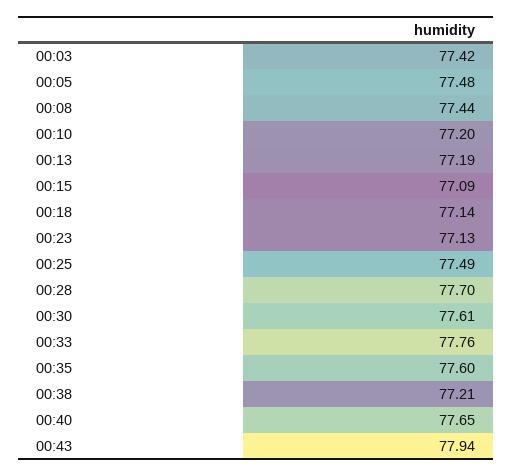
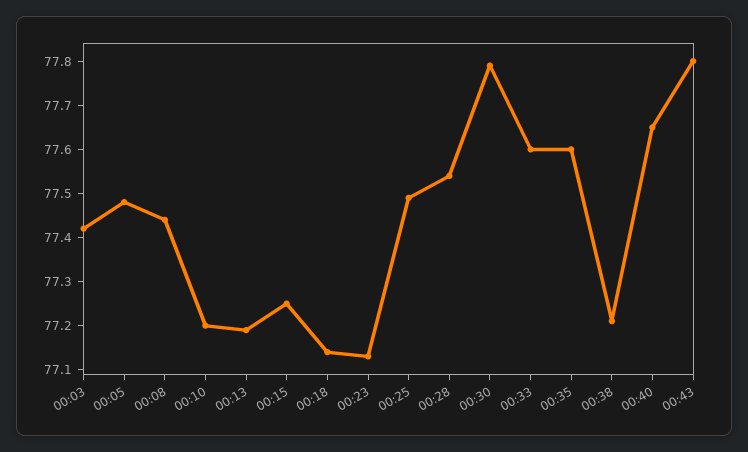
00:15: 77.09 -> 77.25
00:28: 77.7 -> 77.55
00:30: 77.61 -> 77.8
00:33: 77.76 -> 77.6
00:43: 77.94 -> 77.8

